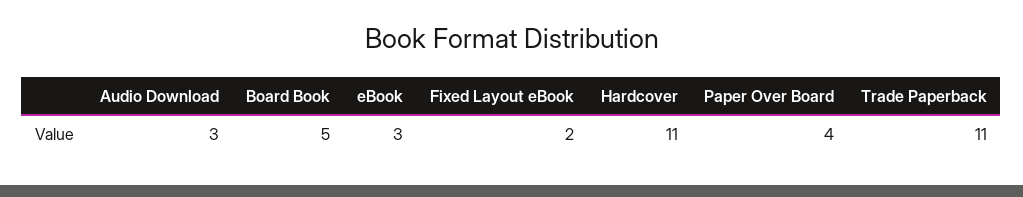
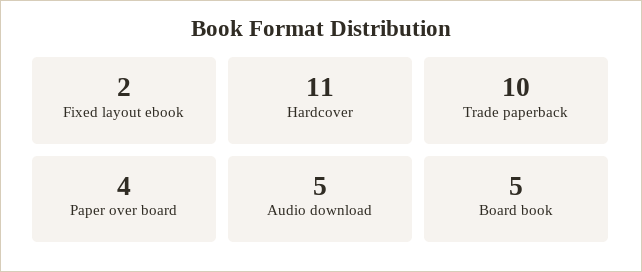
Audio Download: 3 -> 5
eBook: 3 -> none
Trade Paperback: 11 -> 10

